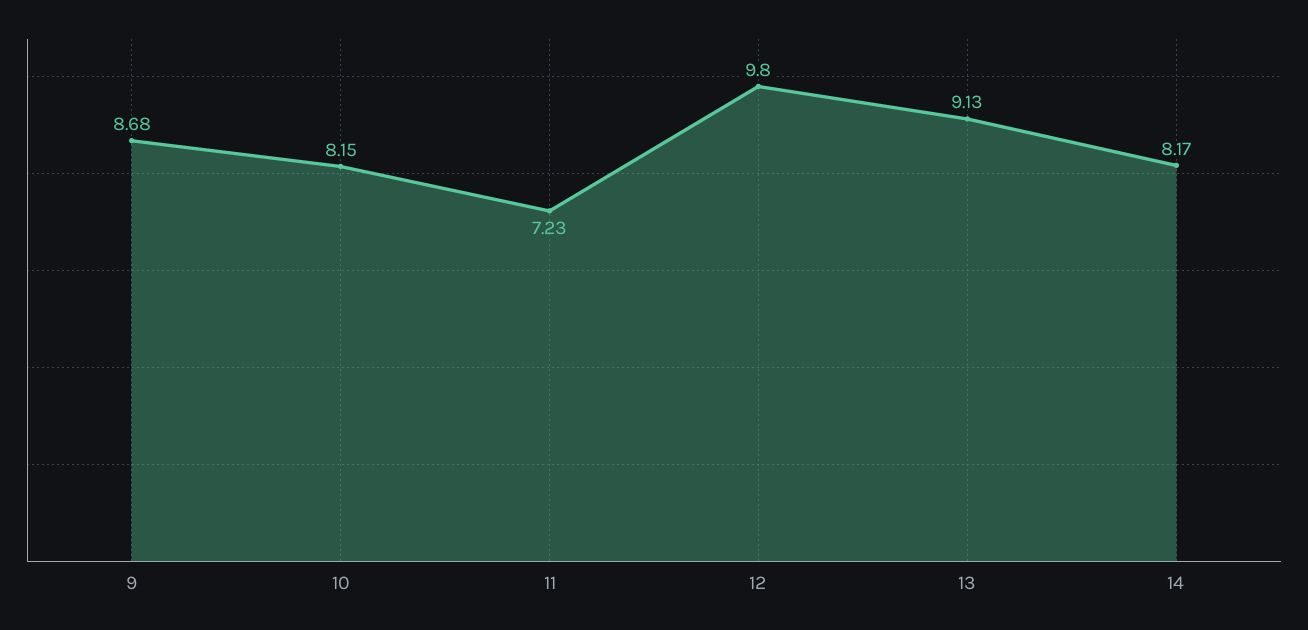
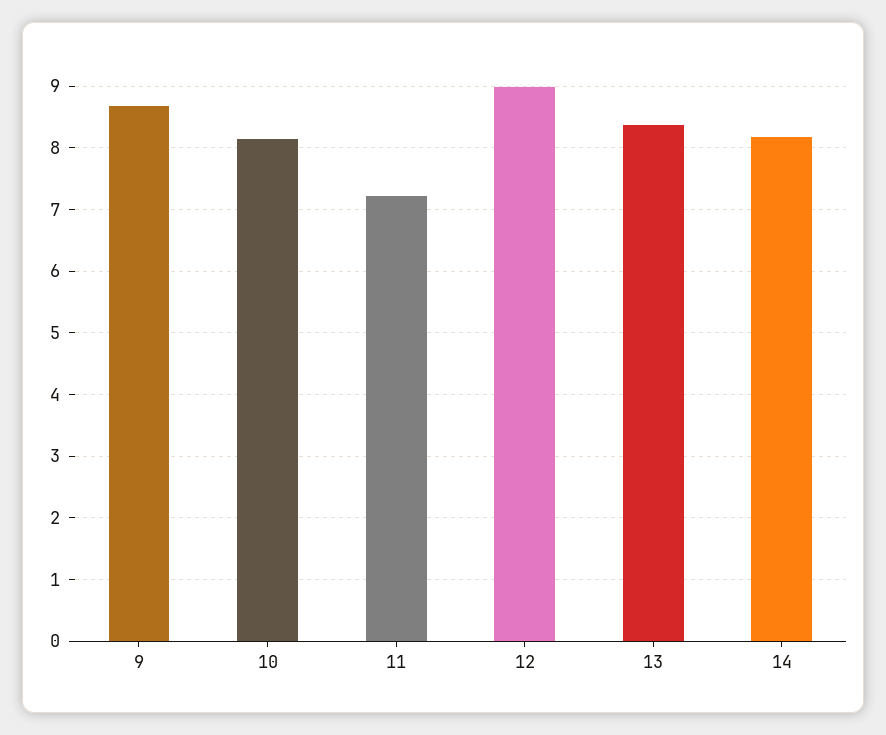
12: 9.8 -> 9
13: 9.13 -> 8.4

